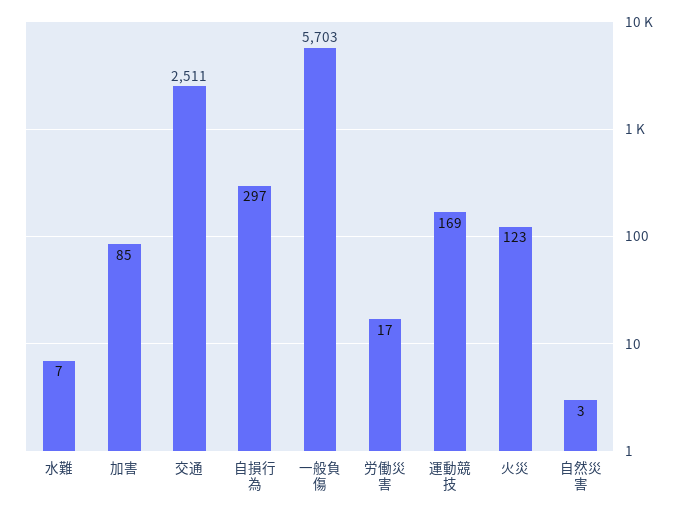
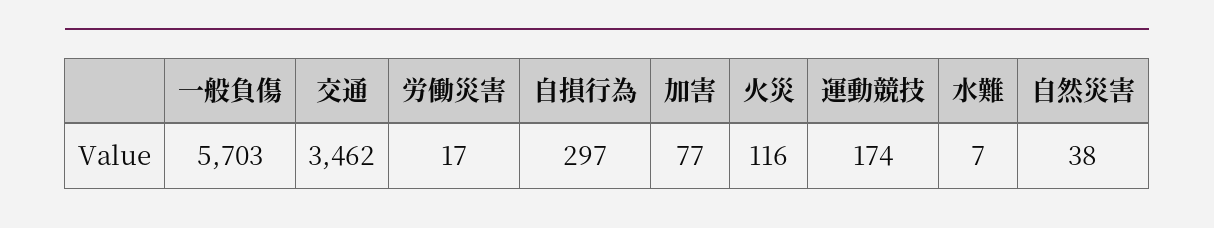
加害: 85 -> 77
交通: 2511 -> 3462
運動競技: 169 -> 174
火災: 123 -> 116
自然災害: 3 -> 38

